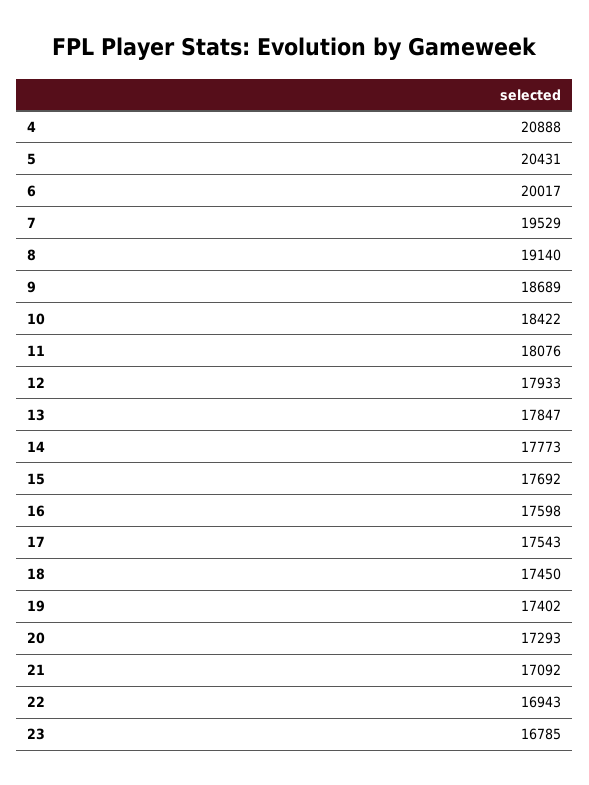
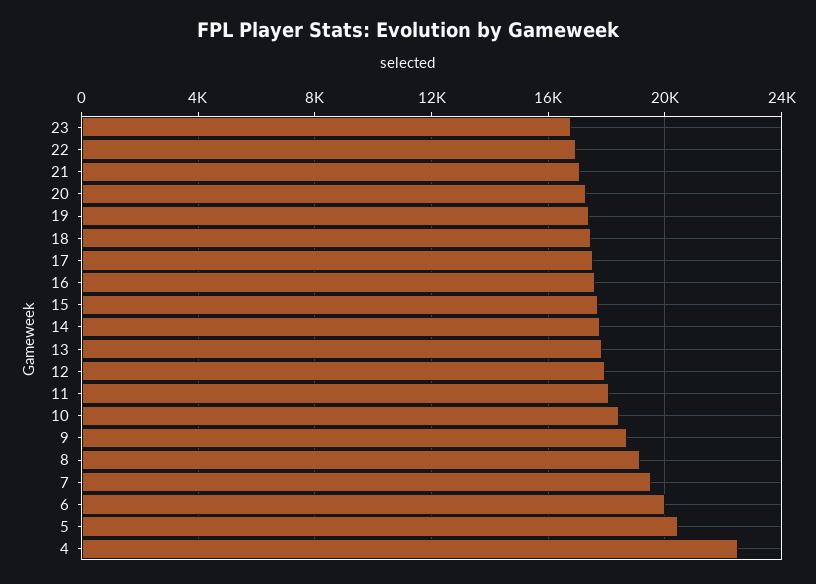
4: 20888 -> 22500

